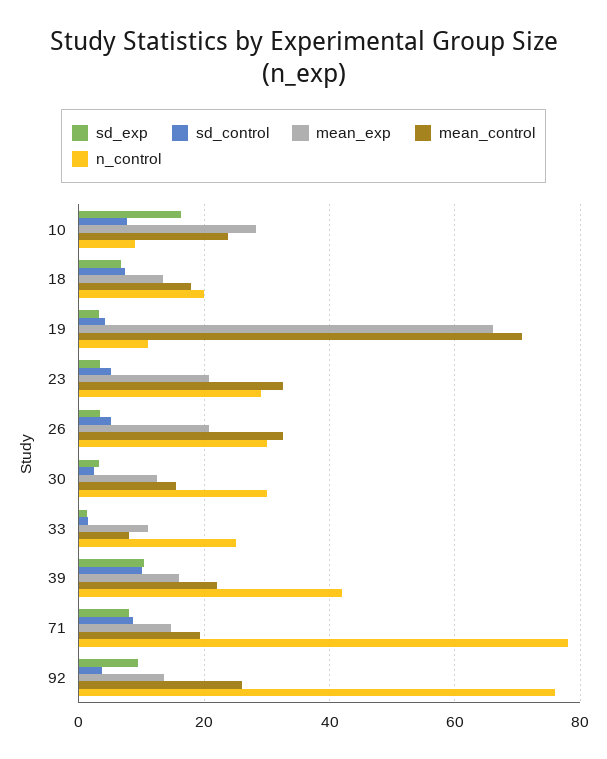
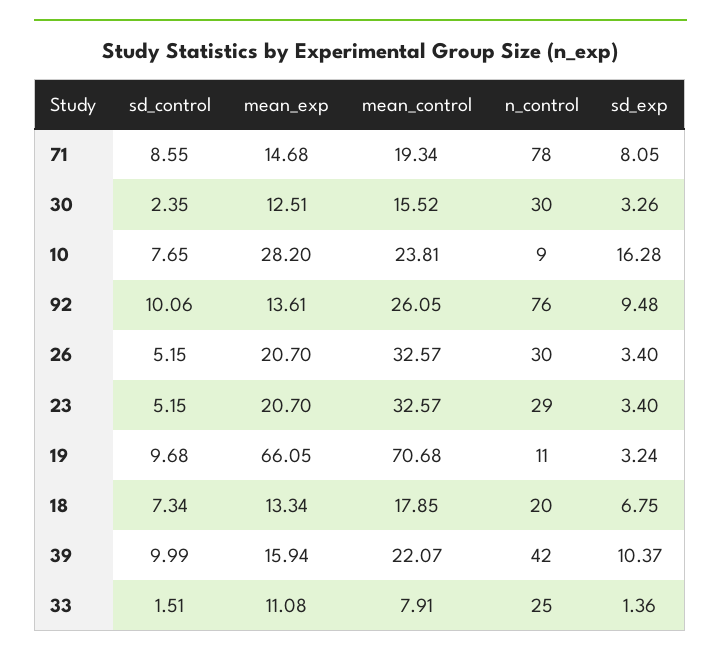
sd_control, 19: 4 -> 9.68
sd_control, 92: 4 -> 10.06

